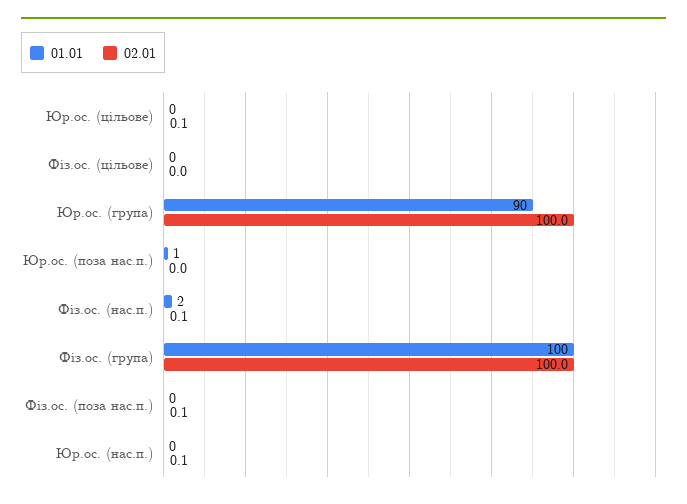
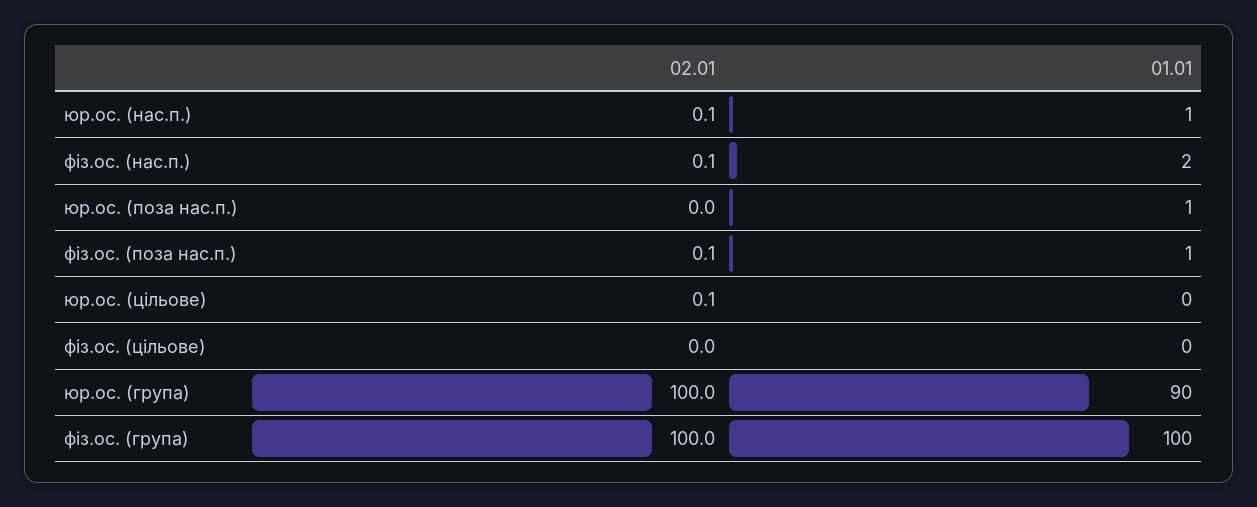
01.01, Фіз.ос. (поза нас.п.): 0 -> 1
01.01, Юр.ос. (нас.п.): 0 -> 1

